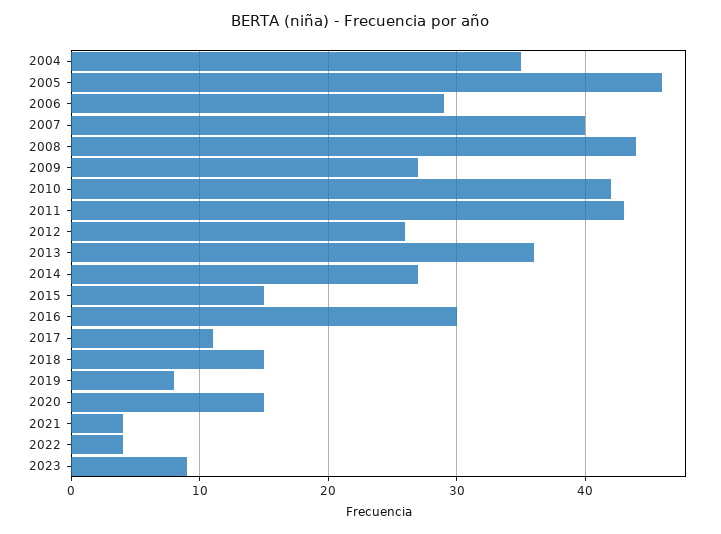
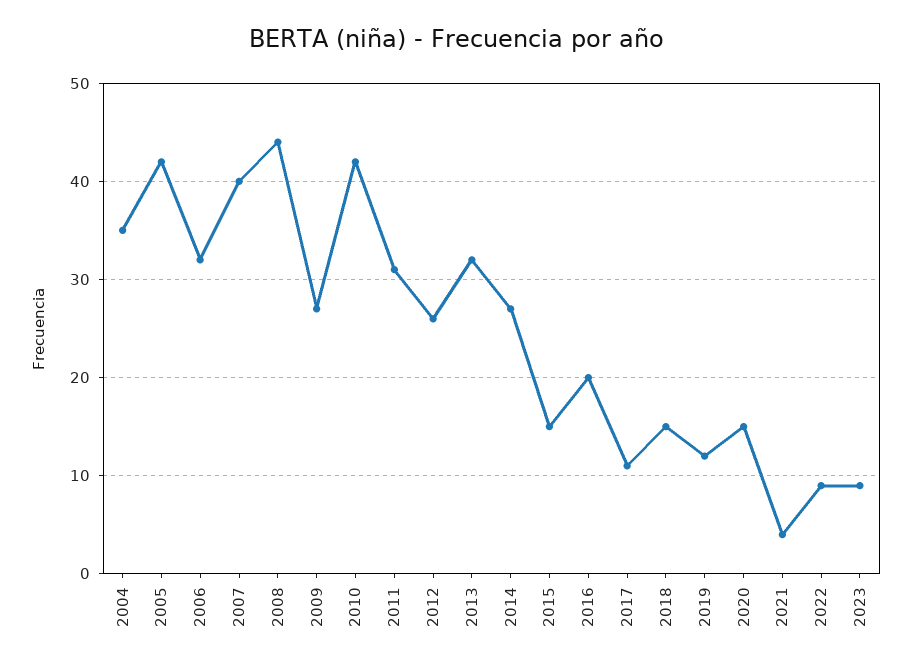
2005: 46 -> 42
2006: 29 -> 32
2011: 43 -> 31
2013: 36 -> 32
2016: 30 -> 20
2019: 8 -> 12
2022: 4 -> 9

